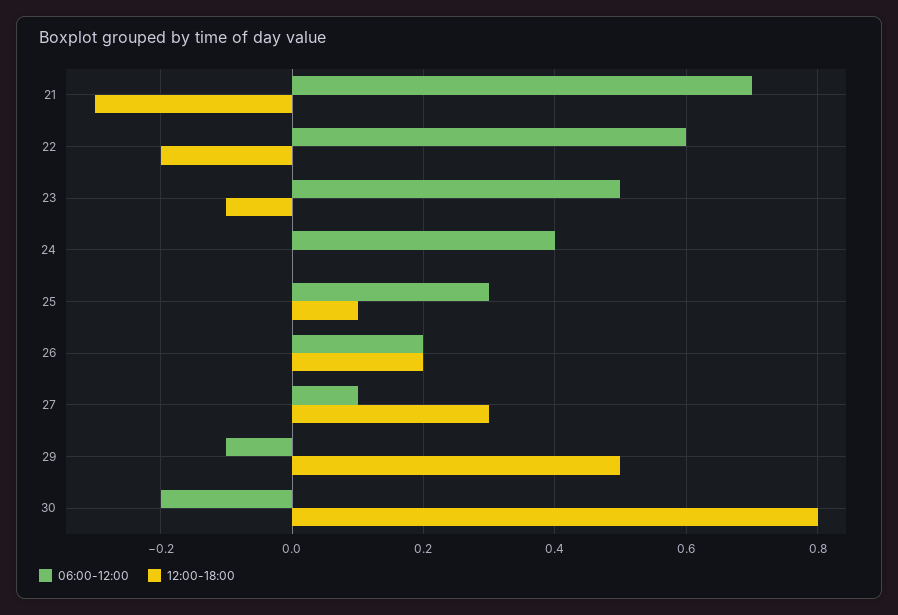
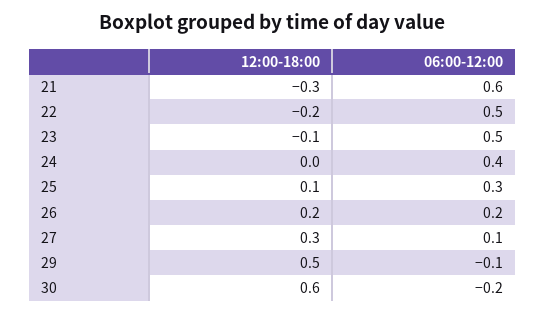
06:00-12:00, 21: 0.7 -> 0.6
06:00-12:00, 22: 0.6 -> 0.5
12:00-18:00, 30: 0.8 -> 0.6

